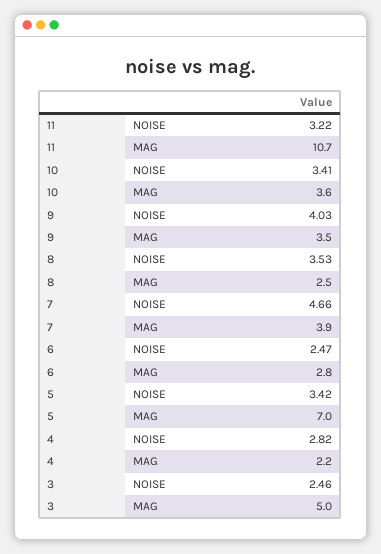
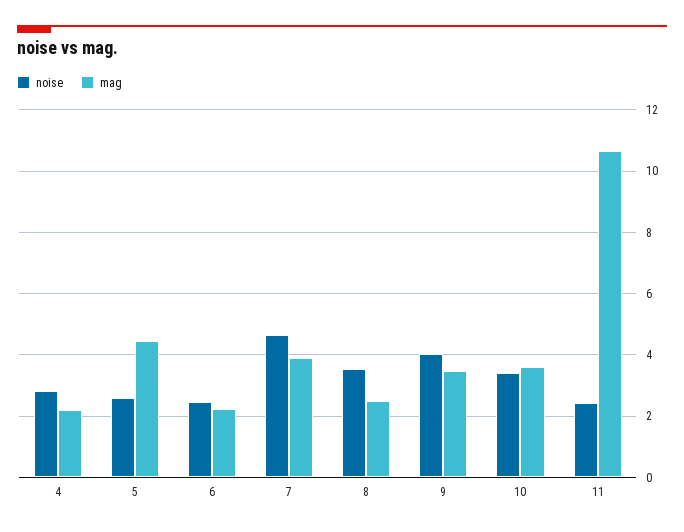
NOISE, 11: 3.22 -> 2.4
MAG, 6: 2.8 -> 2.2
NOISE, 5: 3.42 -> 2.6
MAG, 5: 7 -> 4.4
NOISE, 3: 2.46 -> none
MAG, 3: 5 -> none

